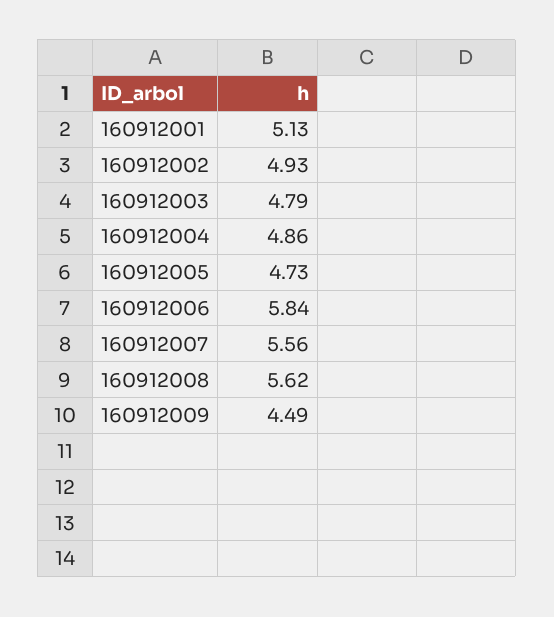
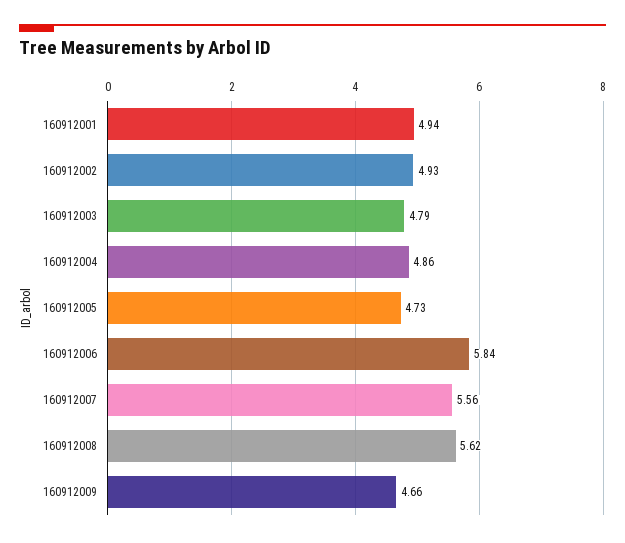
160912001: 5.13 -> 4.94
160912009: 4.49 -> 4.66

